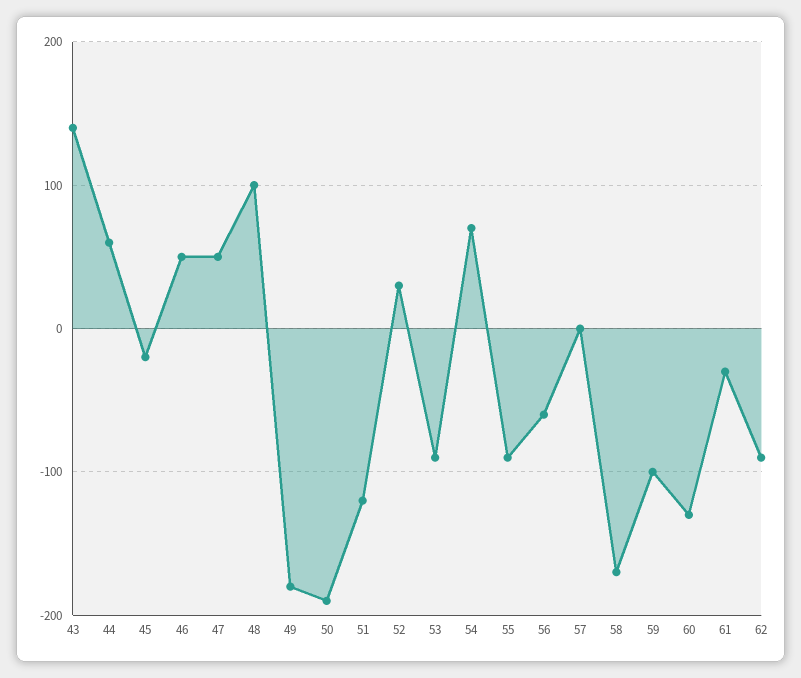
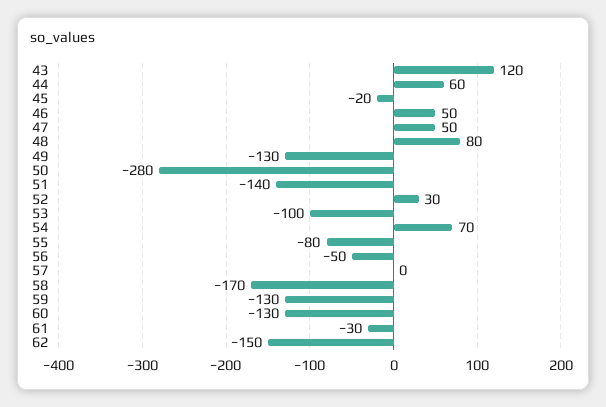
43: 140 -> 120
48: 100 -> 80
49: -180 -> -130
50: -190 -> -280
51: -120 -> -140
53: -90 -> -100
55: -90 -> -80
56: -60 -> -50
59: -100 -> -130
62: -90 -> -150

